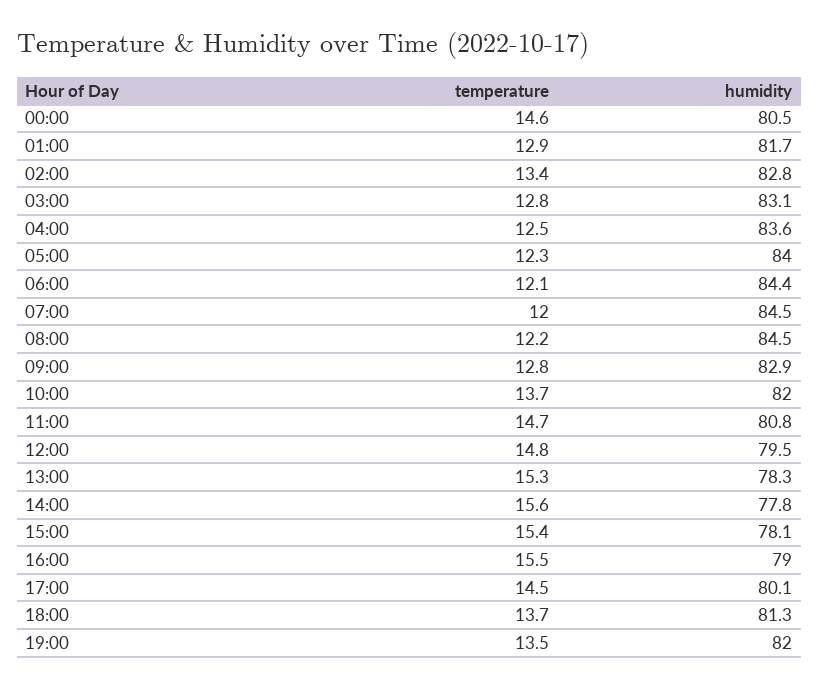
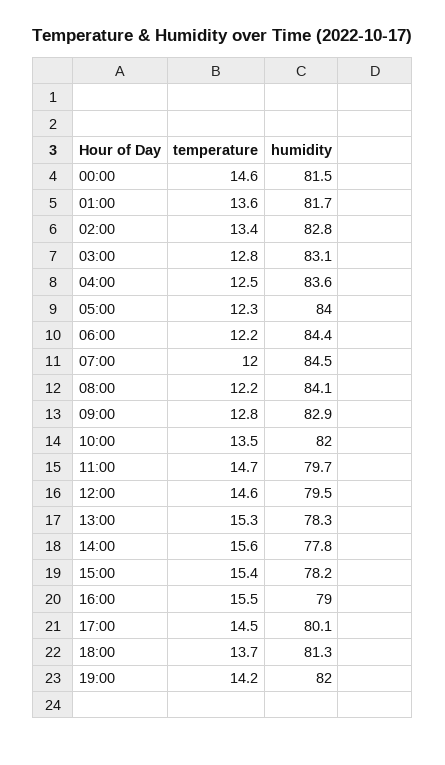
humidity, 00:00: 80.5 -> 81.5
temperature, 01:00: 12.9 -> 13.6
temperature, 06:00: 12.1 -> 12.2
humidity, 08:00: 84.5 -> 84.1
temperature, 10:00: 13.7 -> 13.5
humidity, 11:00: 80.8 -> 79.7
temperature, 12:00: 14.8 -> 14.6
humidity, 15:00: 78.1 -> 78.2
temperature, 19:00: 13.5 -> 14.2

